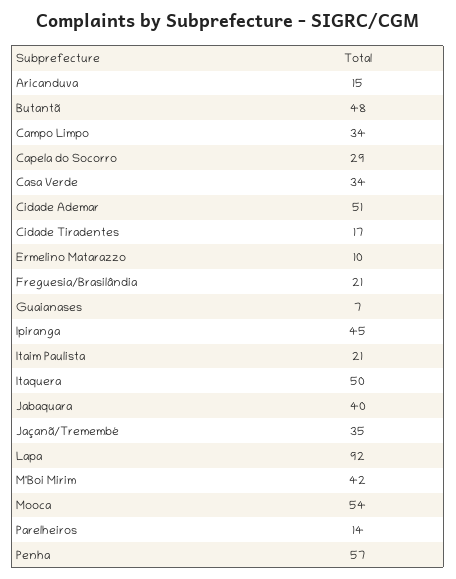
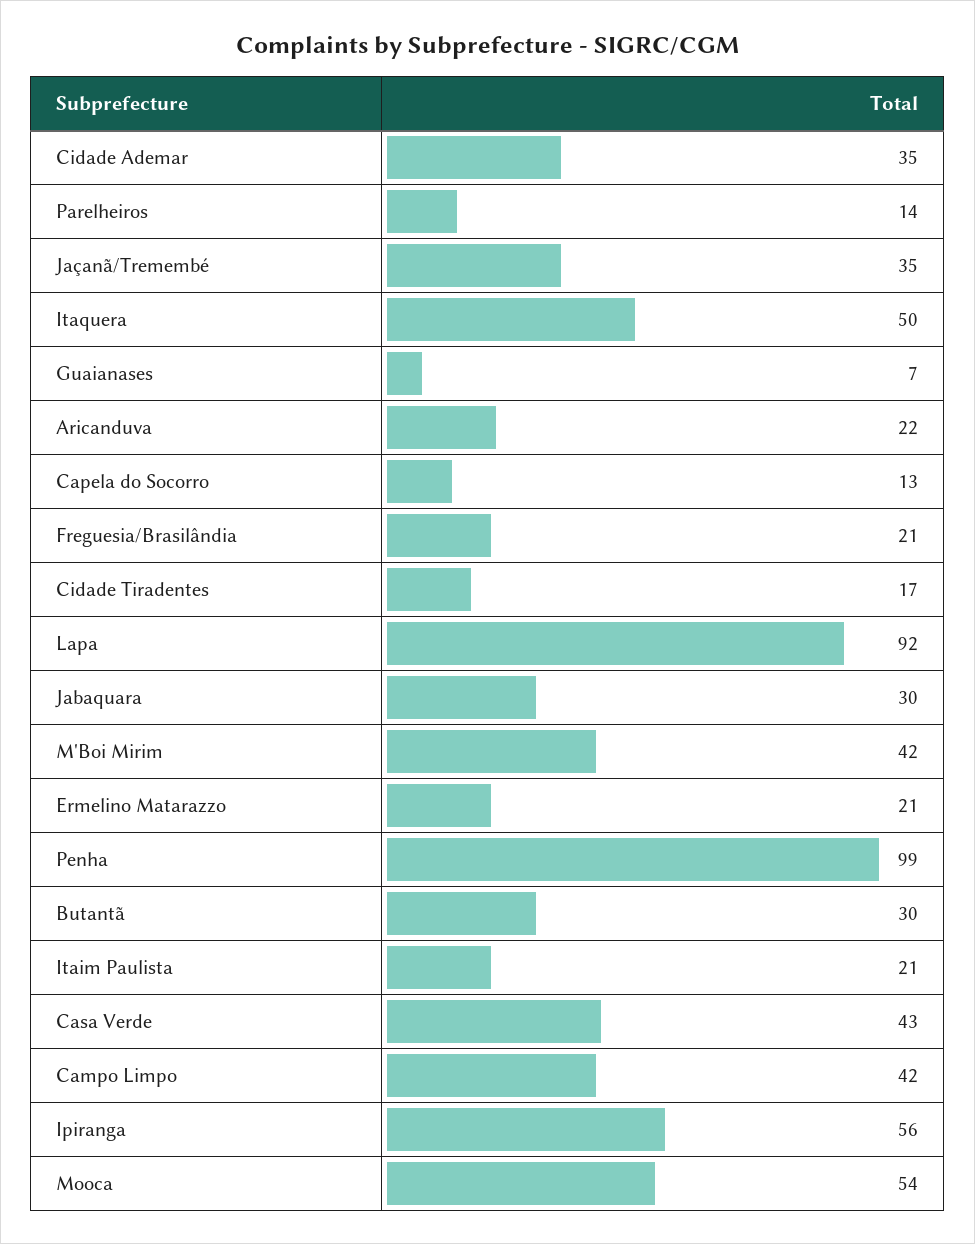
Aricanduva: 15 -> 22
Butantã: 48 -> 30
Campo Limpo: 34 -> 42
Capela do Socorro: 29 -> 13
Casa Verde: 34 -> 43
Cidade Ademar: 51 -> 35
Ermelino Matarazzo: 10 -> 21
Ipiranga: 45 -> 56
Jabaquara: 40 -> 30
Penha: 57 -> 99

